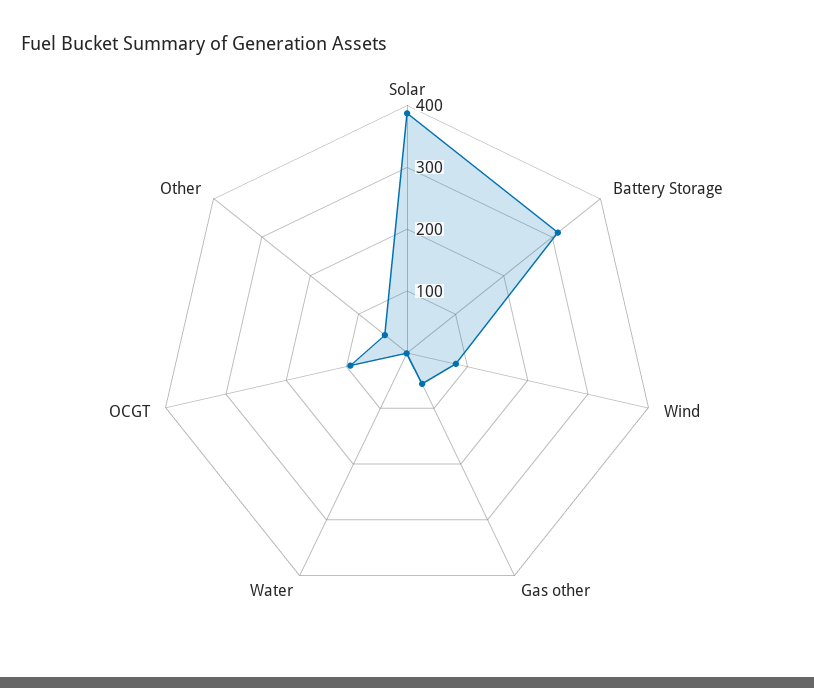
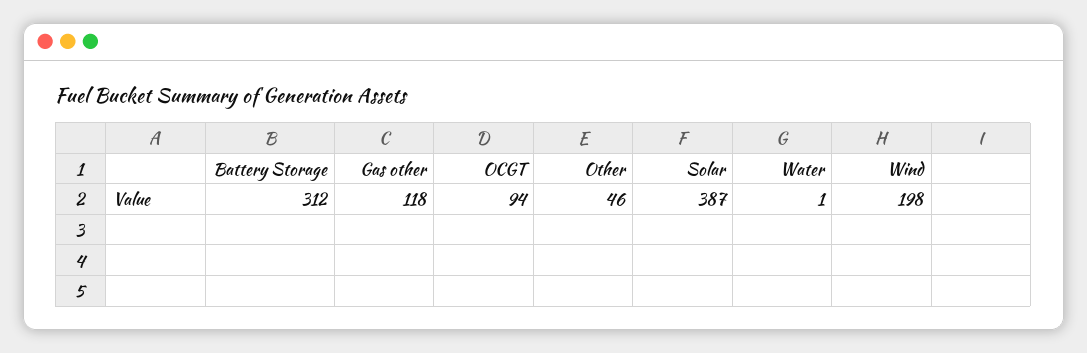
Wind: 80 -> 198
Gas other: 60 -> 118

